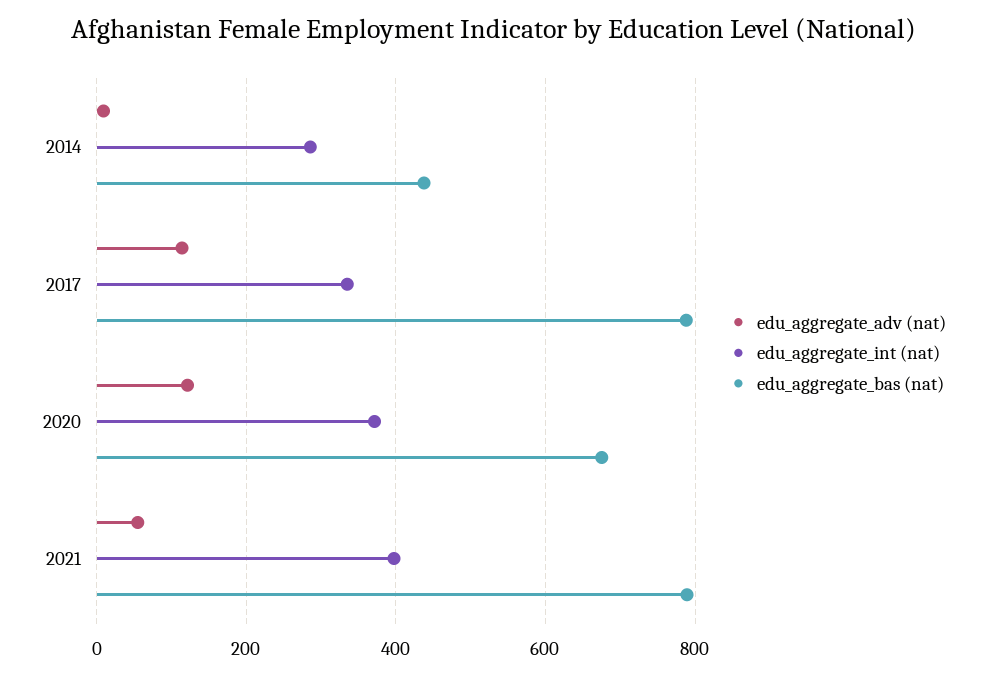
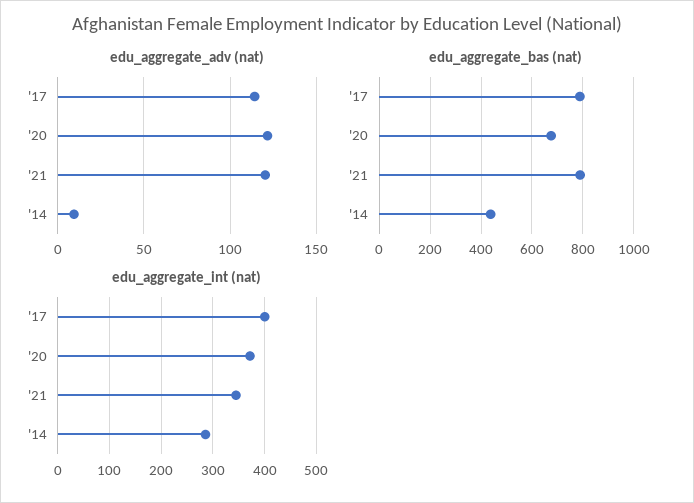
edu_aggregate_int (nat), 2017: 340 -> 400
edu_aggregate_adv (nat), 2021: 60 -> 120
edu_aggregate_int (nat), 2021: 400 -> 340

